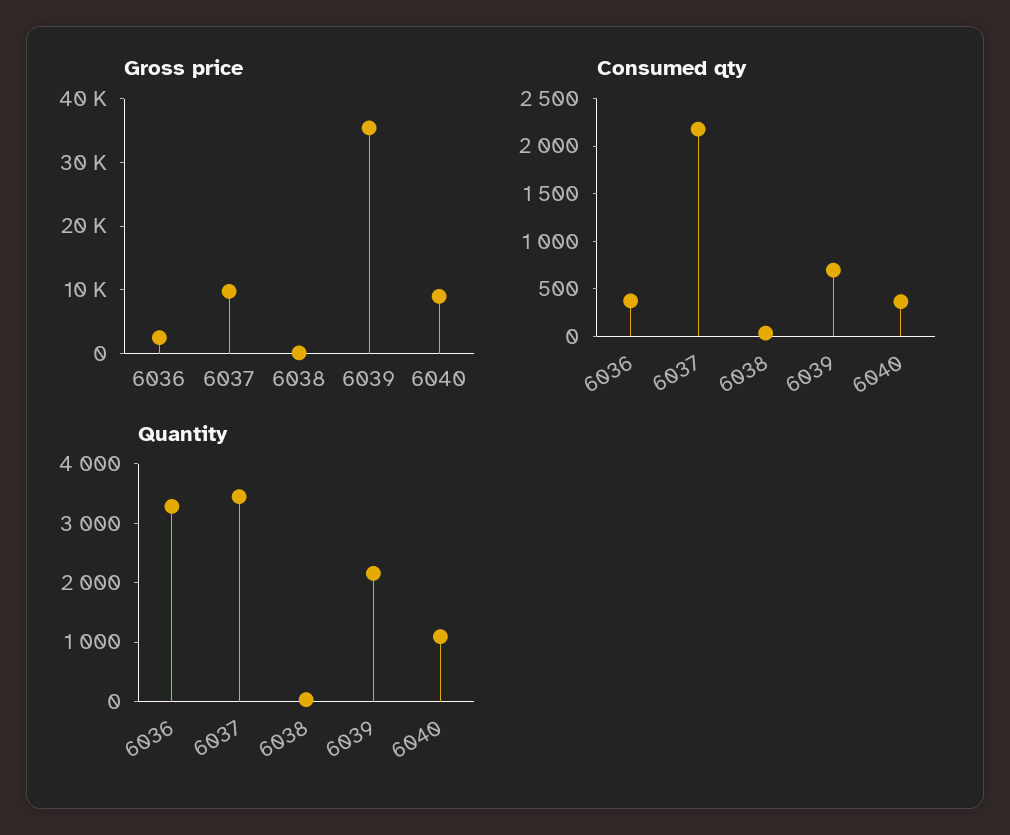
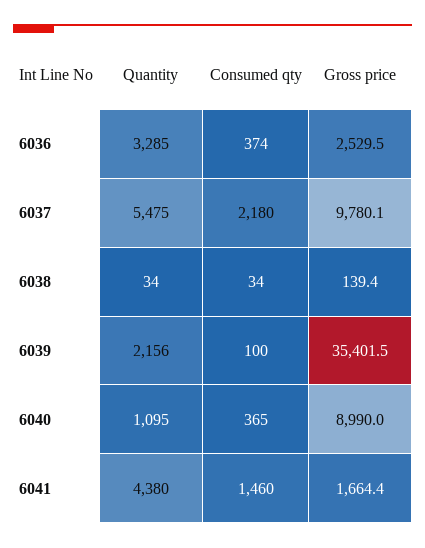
Consumed qty, 6039: 700 -> 100
Quantity, 6037: 3400 -> 5475
Quantity, 6041: none -> 4380
Consumed qty, 6041: none -> 1460
Gross price, 6041: none -> 1664.4

